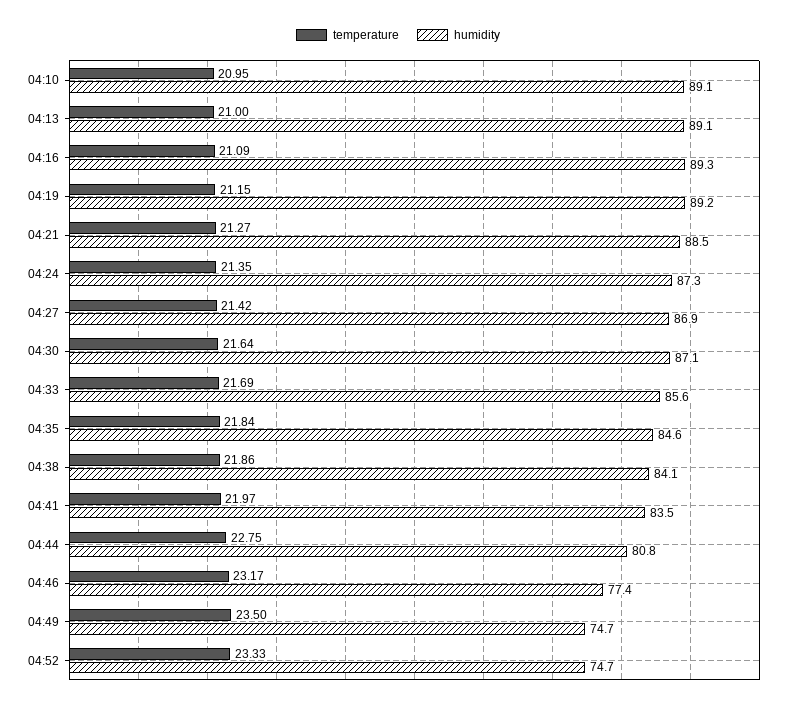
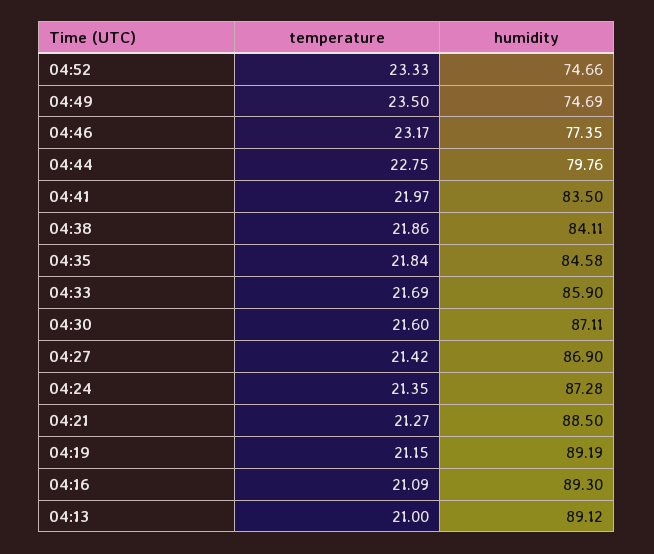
temperature, 04:10: 20.95 -> none
humidity, 04:10: 89.1 -> none
temperature, 04:30: 21.64 -> 21.6
humidity, 04:33: 85.6 -> 85.9
humidity, 04:44: 80.8 -> 79.76

